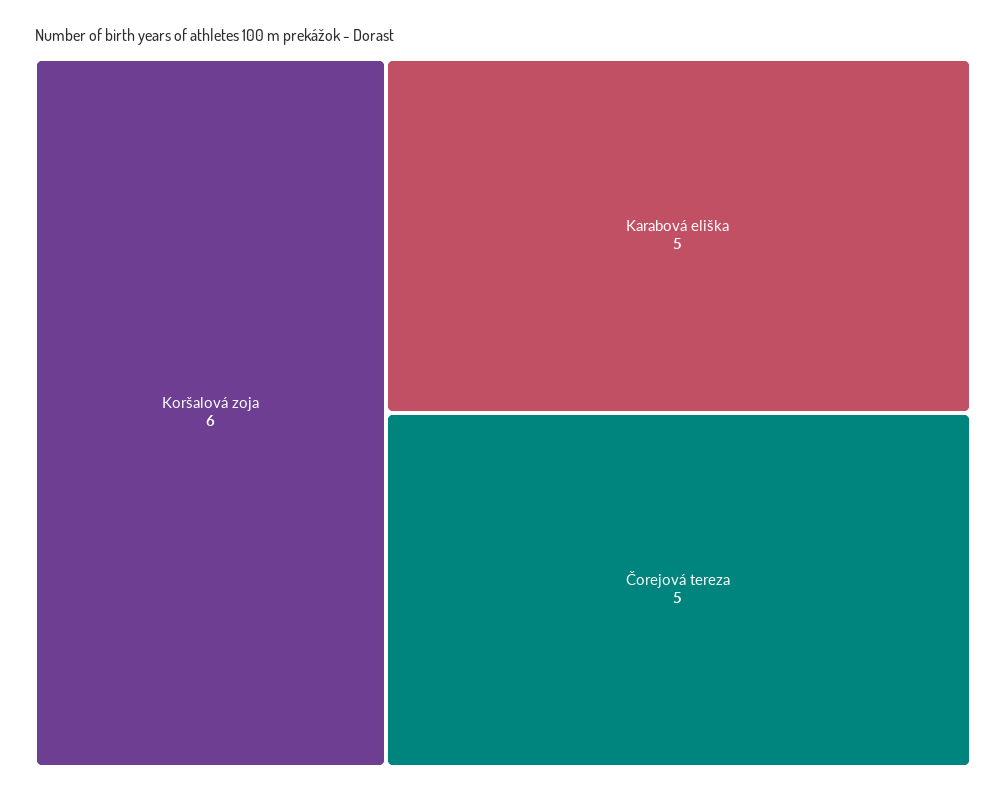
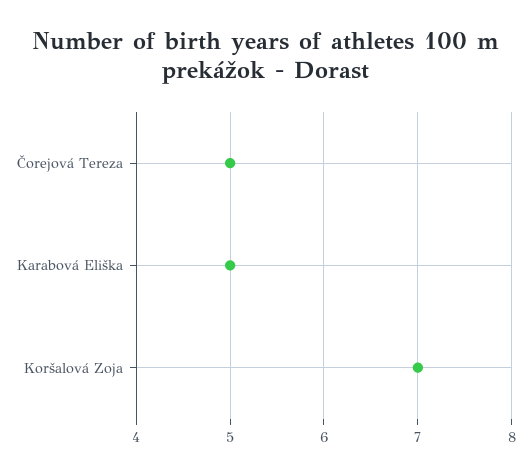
Koršalová zoja: 6 -> 7

